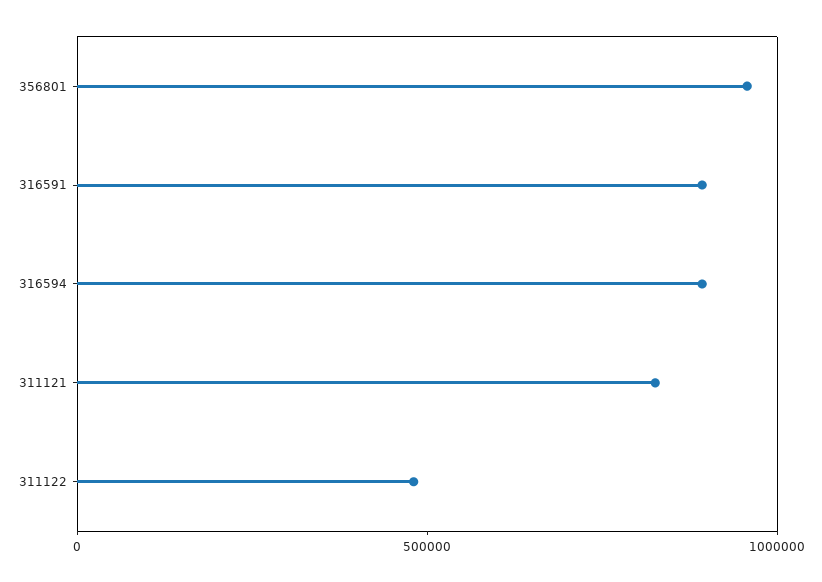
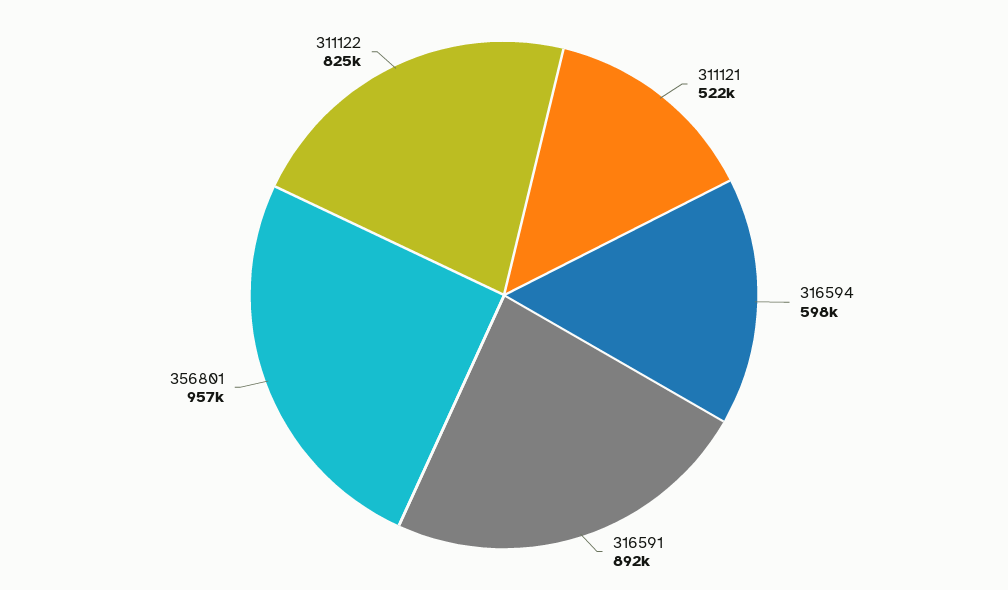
316594: 900000 -> 598000
311121: 800000 -> 522000
311122: 500000 -> 825000

